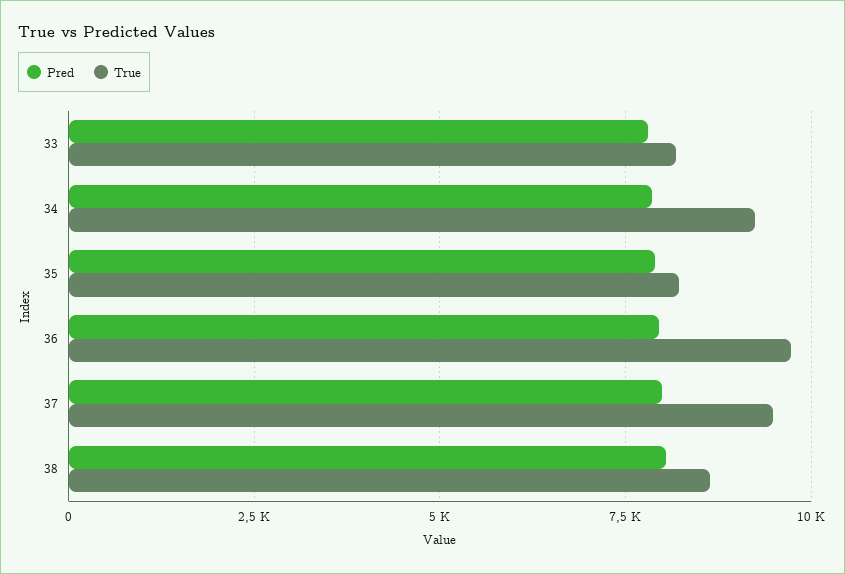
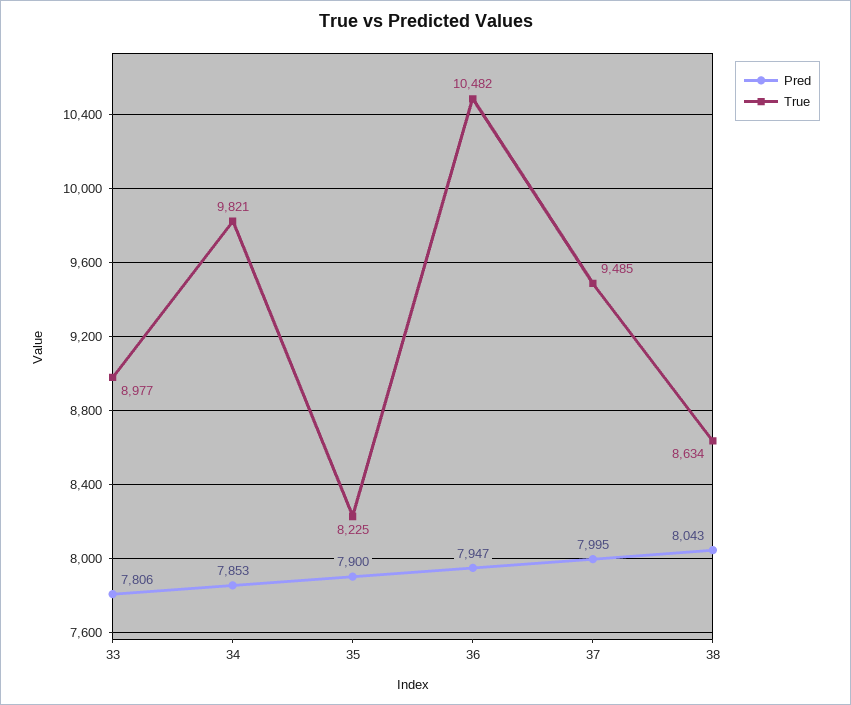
True, 33: 8250 -> 8977
True, 34: 9250 -> 9821
True, 36: 9750 -> 10482

